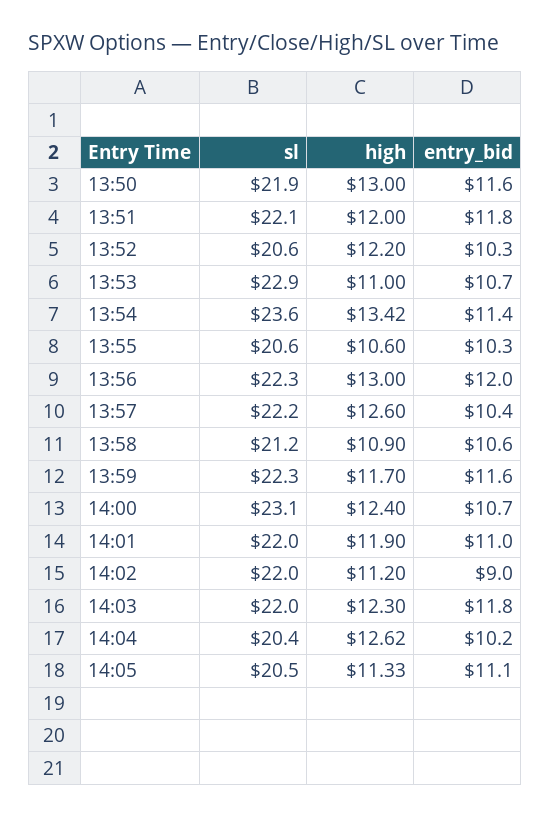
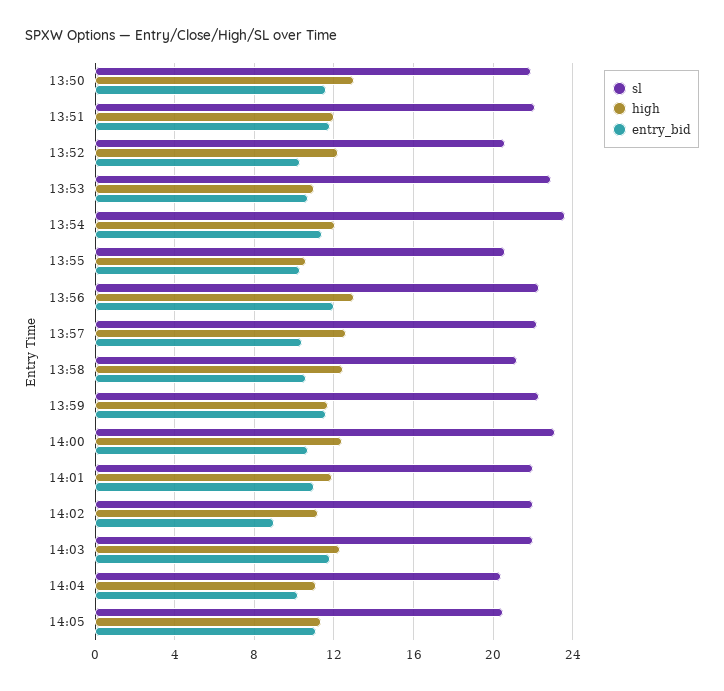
high, 13:54: 13.42 -> 12
high, 13:58: 10.9 -> 12.5
high, 14:04: 12.62 -> 11

